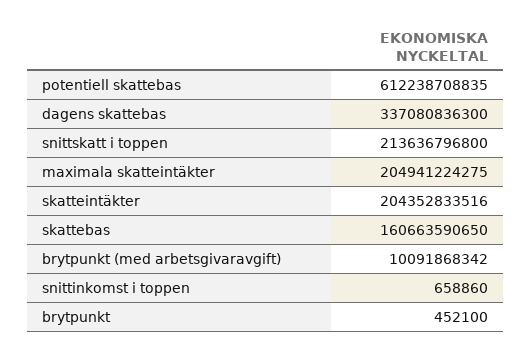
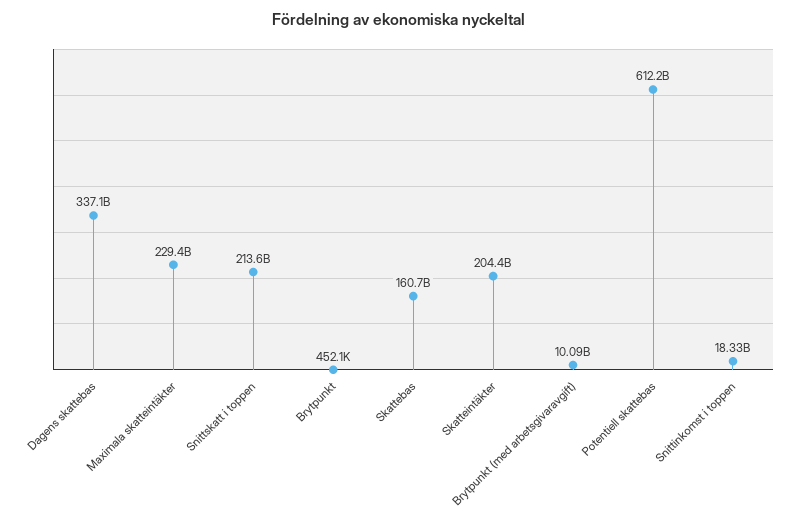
maximala skatteintäkter: 204941224275 -> 229400000000
snittinkomst i toppen: 658860 -> 18330000000

